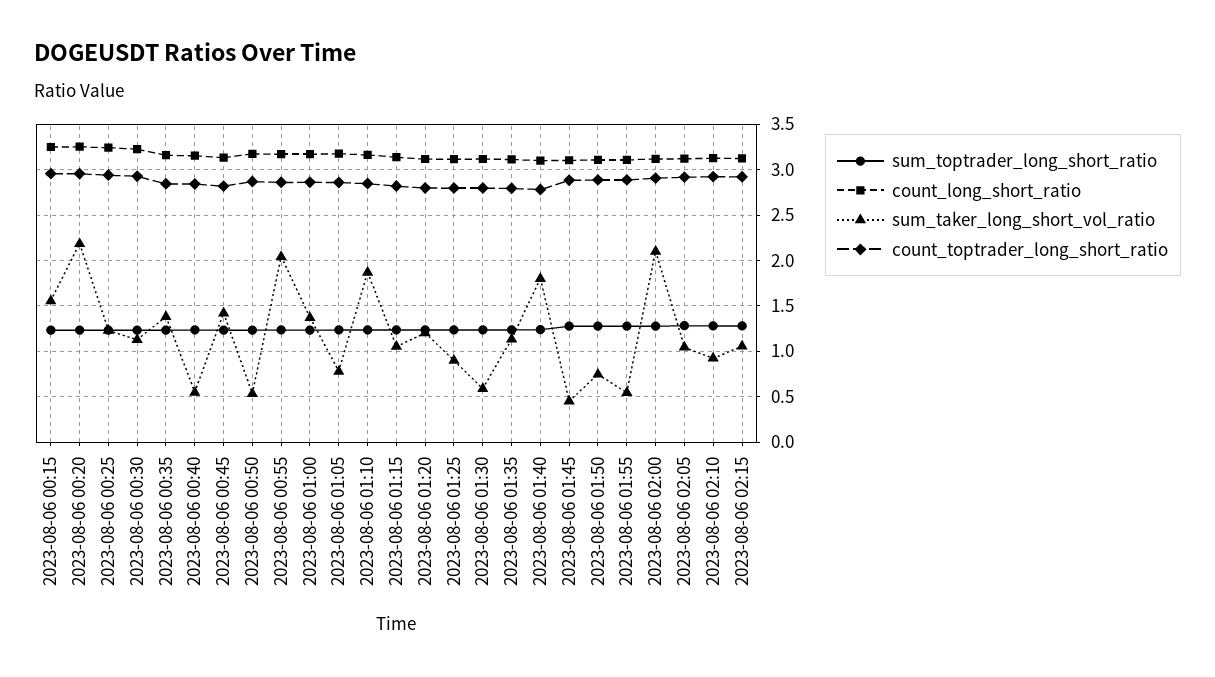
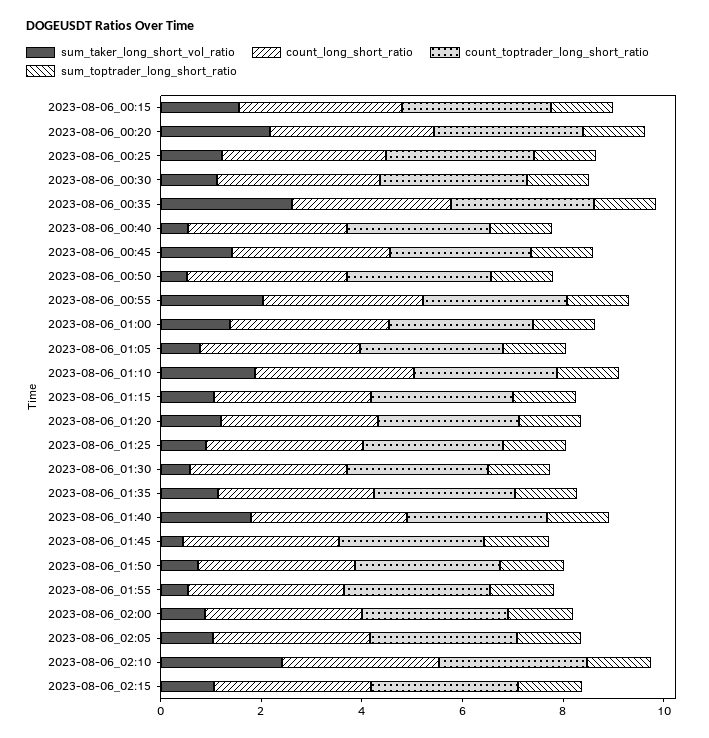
sum_taker_long_short_vol_ratio, 2023-08-06 00:35: 1.4 -> 2.5
sum_taker_long_short_vol_ratio, 2023-08-06 02:00: 2.1 -> 1
sum_taker_long_short_vol_ratio, 2023-08-06 02:10: 0.9 -> 2.5

